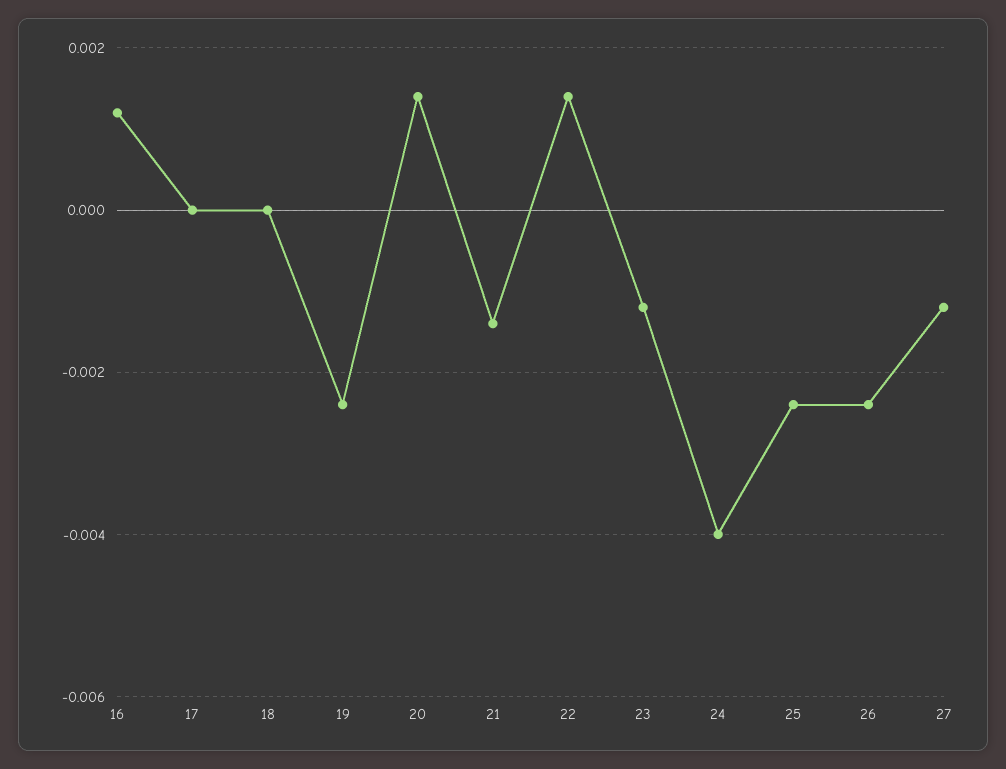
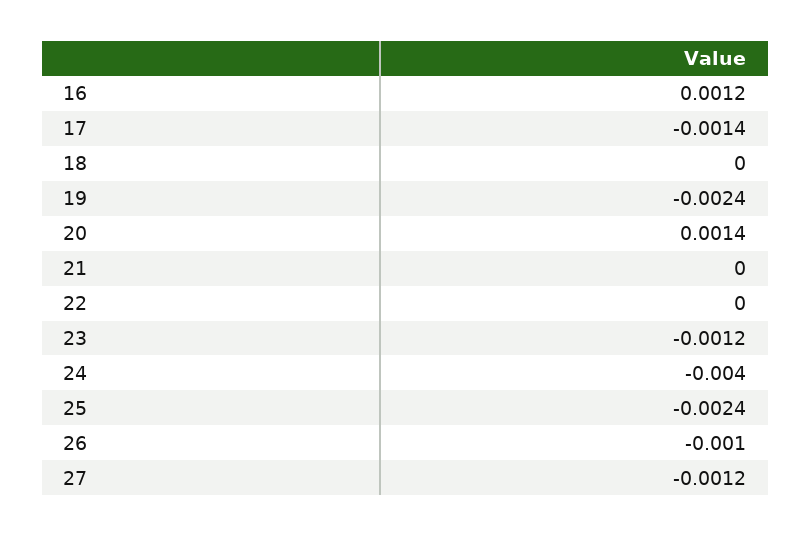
17: 0 -> -0.0014
21: -0.0015 -> 0
22: 0.0015 -> 0
26: -0.0025 -> -0.001

